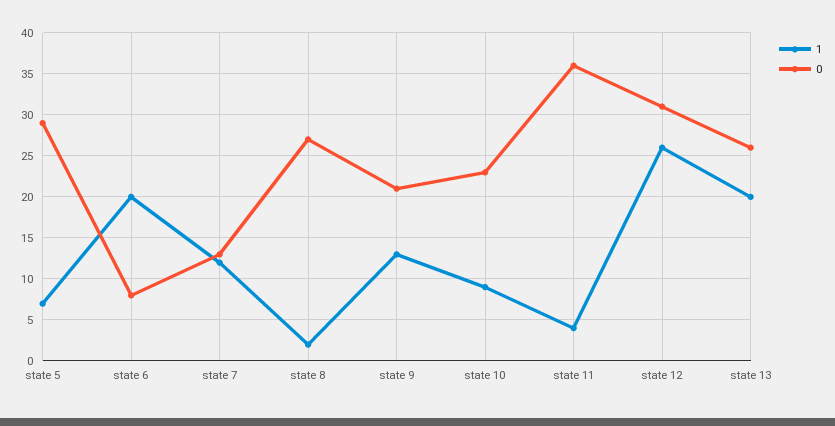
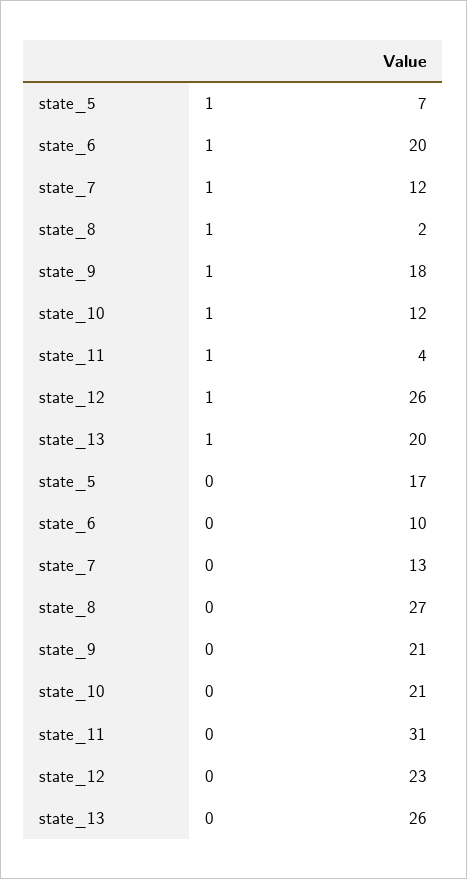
0, state 5: 29 -> 17
0, state 6: 8 -> 10
1, state 9: 13 -> 18
1, state 10: 9 -> 12
0, state 10: 23 -> 21
0, state 11: 36 -> 31
0, state 12: 31 -> 23

